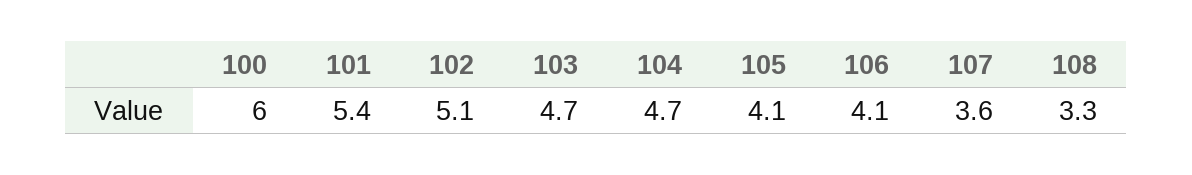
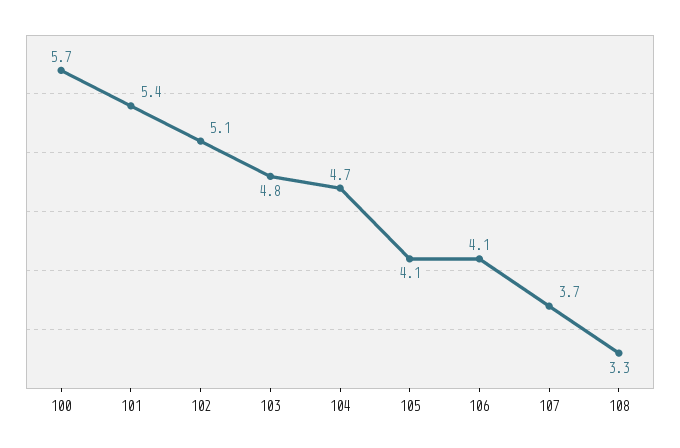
100: 6 -> 5.7
103: 4.7 -> 4.8
107: 3.6 -> 3.7

